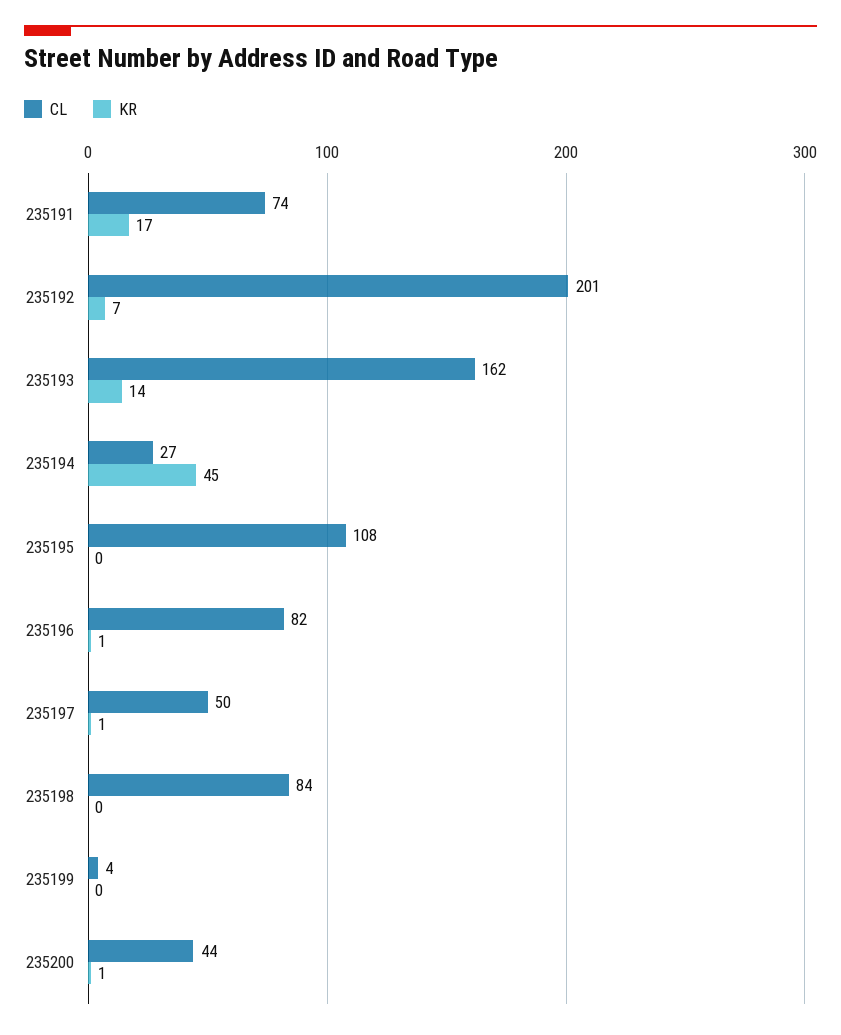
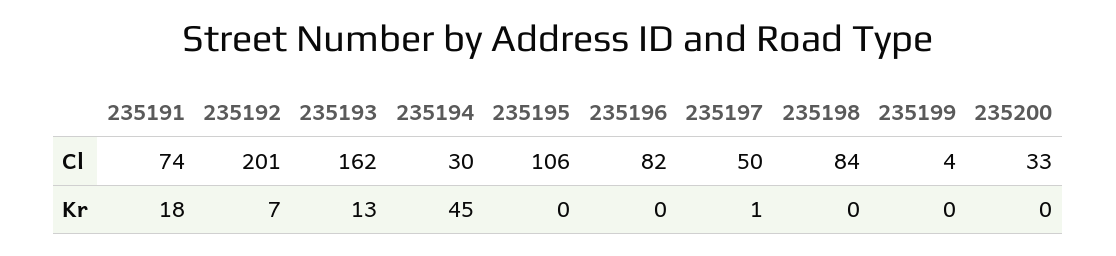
KR, 235191: 17 -> 18
KR, 235193: 14 -> 13
CL, 235194: 27 -> 30
CL, 235195: 108 -> 106
KR, 235196: 1 -> 0
CL, 235200: 44 -> 33
KR, 235200: 1 -> 0

